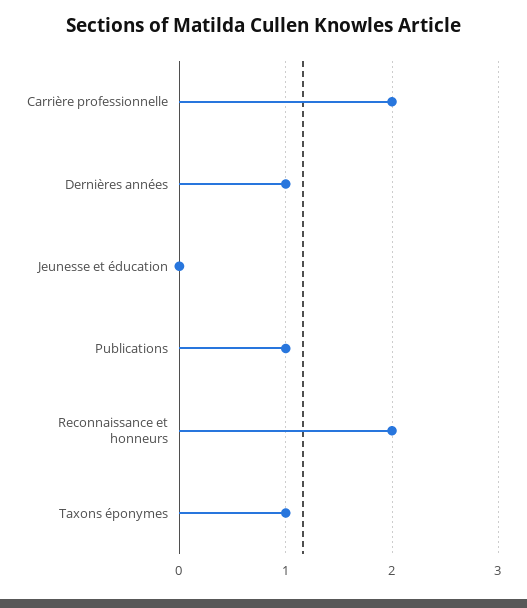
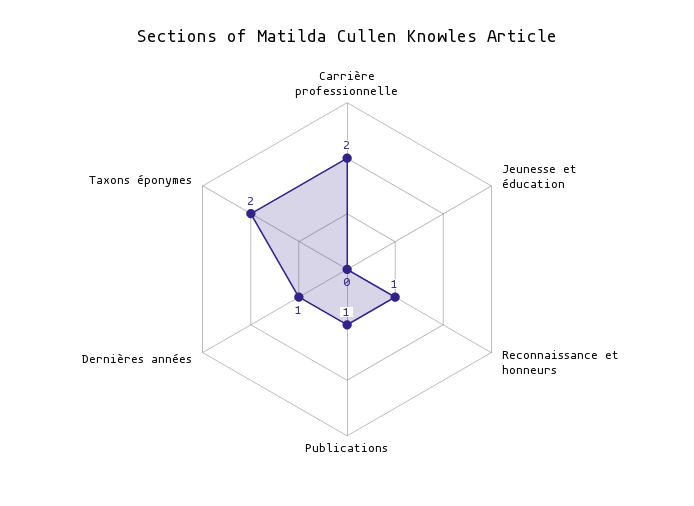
Reconnaissance et honneurs: 2 -> 1
Taxons éponymes: 1 -> 2

